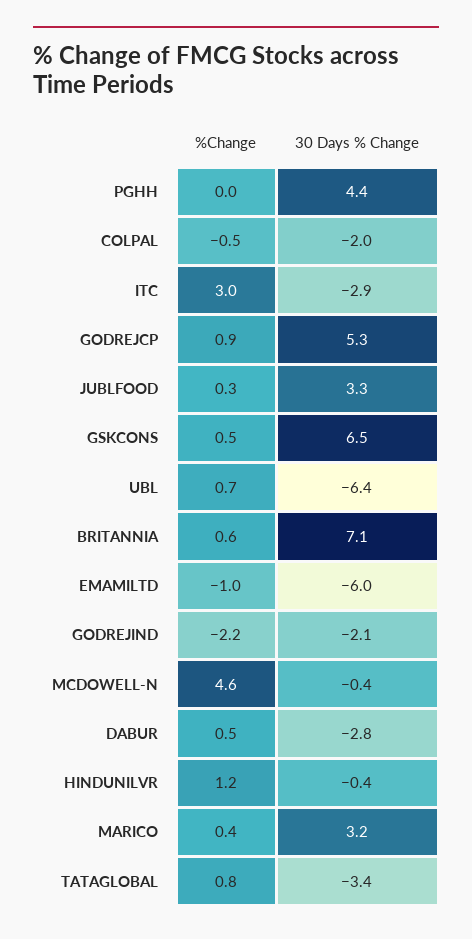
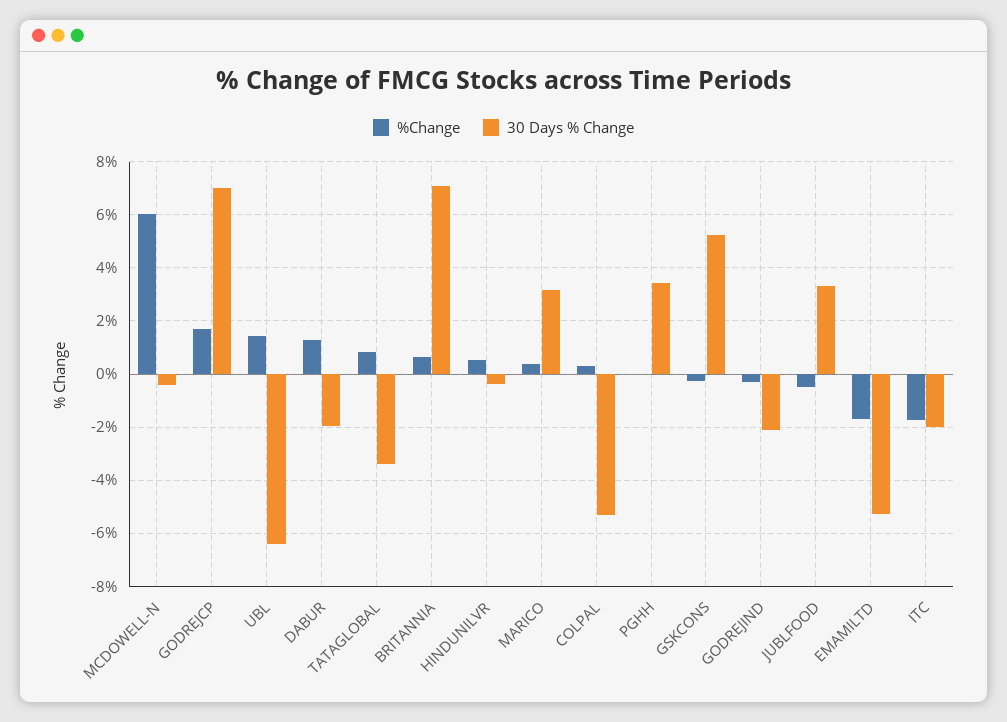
30 Days % Change, PGHH: 4.4 -> 3.5
%Change, COLPAL: -0.5 -> 0.25
30 Days % Change, COLPAL: -2 -> -5.25
%Change, ITC: 3 -> -1.75
30 Days % Change, ITC: -2.9 -> -2
%Change, GODREJCP: 0.9 -> 1.75
30 Days % Change, GODREJCP: 5.3 -> 7
%Change, JUBLFOOD: 0.3 -> -0.5
%Change, GSKCONS: 0.5 -> -0.25
30 Days % Change, GSKCONS: 6.5 -> 5.25
%Change, UBL: 0.7 -> 1.5
%Change, EMAMILTD: -1 -> -1.75
30 Days % Change, EMAMILTD: -6 -> -5.25
%Change, GODREJIND: -2.2 -> -0.25
%Change, MCDOWELL-N: 4.6 -> 6
%Change, DABUR: 0.5 -> 1.25
30 Days % Change, DABUR: -2.8 -> -2
%Change, HINDUNILVR: 1.2 -> 0.5

